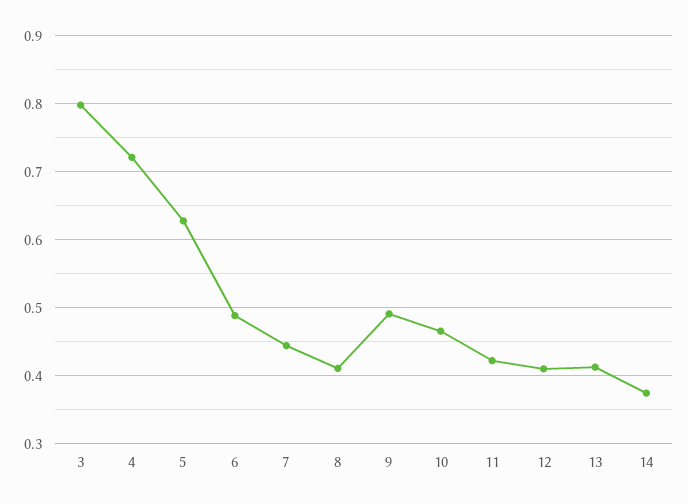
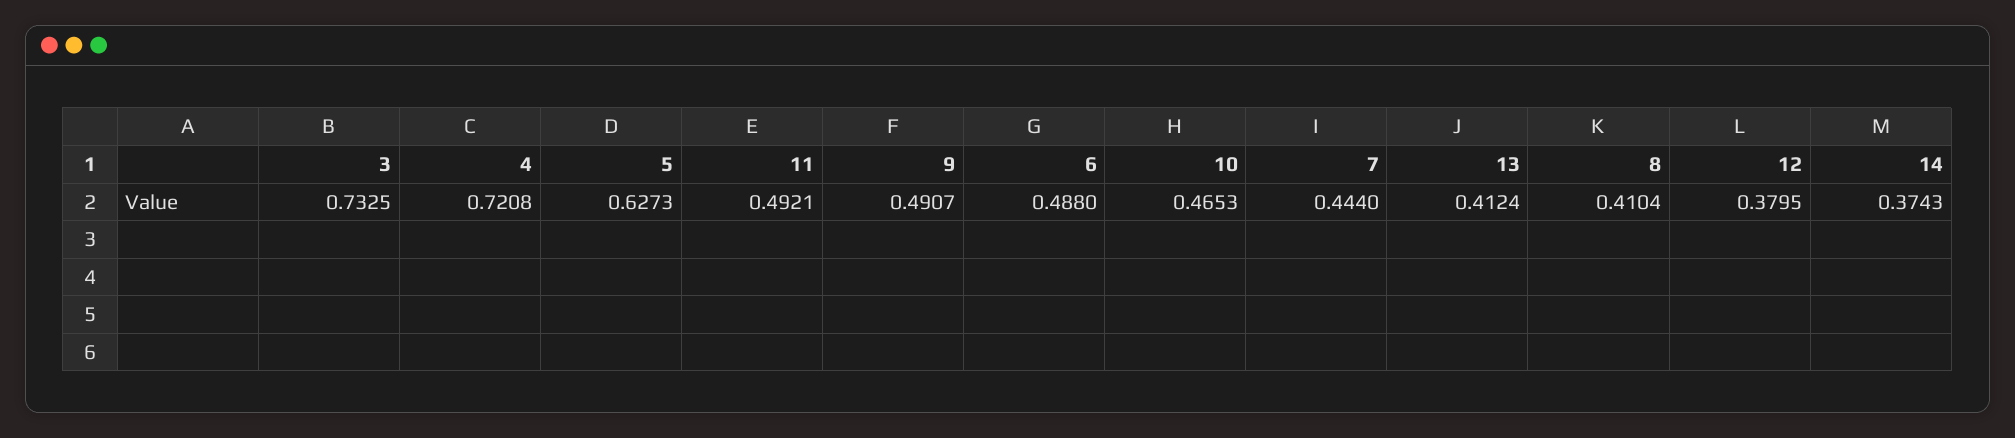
3: 0.8 -> 0.7325
11: 0.42 -> 0.4921
12: 0.41 -> 0.3795

